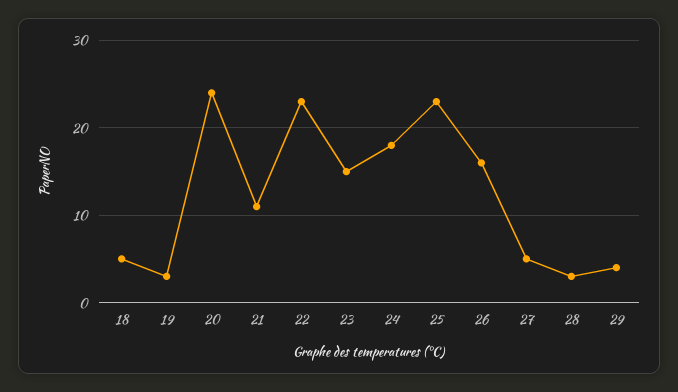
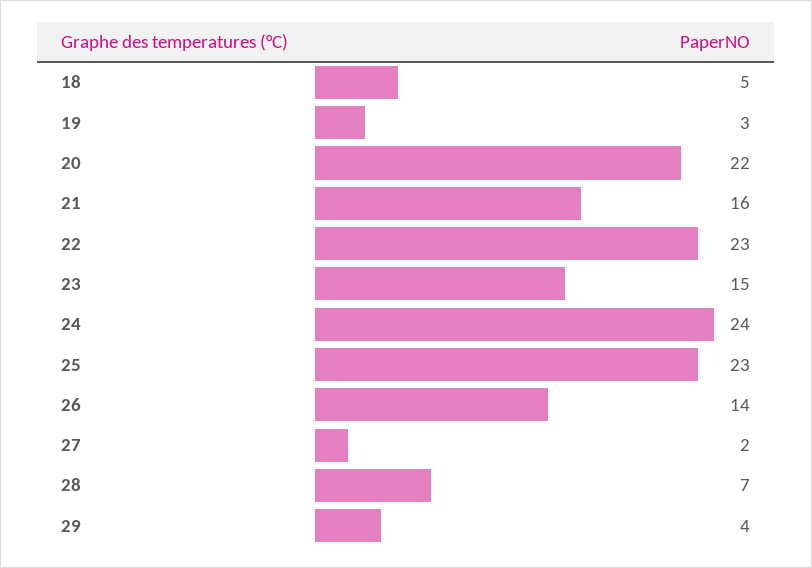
20: 24 -> 22
21: 11 -> 16
24: 18 -> 24
26: 16 -> 14
27: 5 -> 2
28: 3 -> 7

